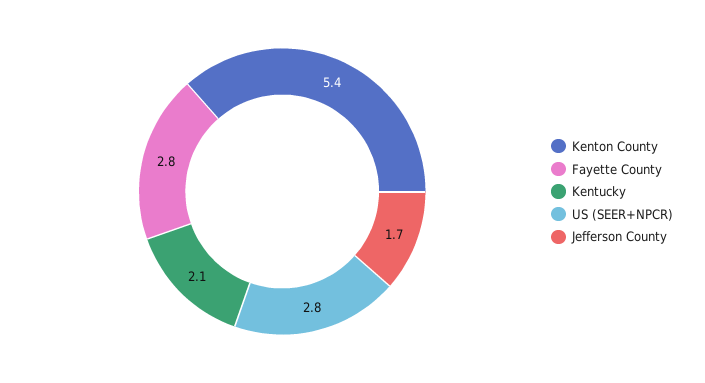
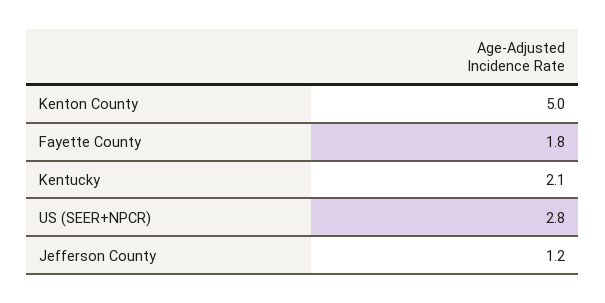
Kenton County: 5.4 -> 5
Fayette County: 2.8 -> 1.8
Jefferson County: 1.7 -> 1.2

